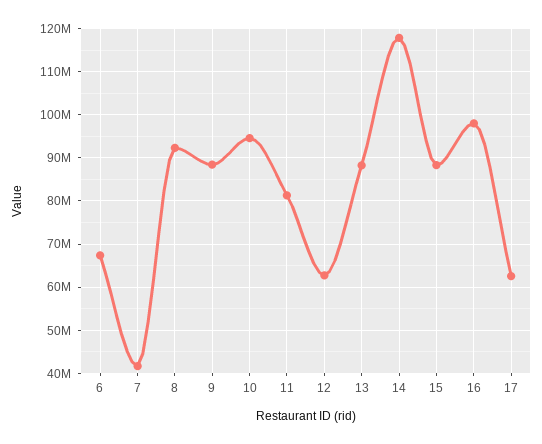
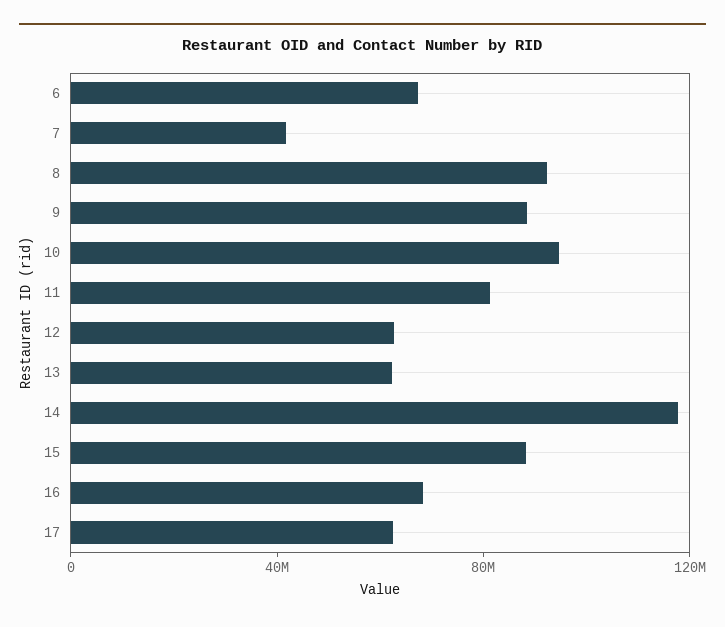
13: 88000000 -> 60000000
16: 98000000 -> 70000000

